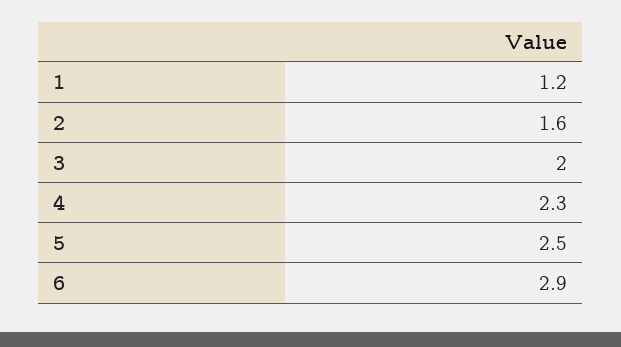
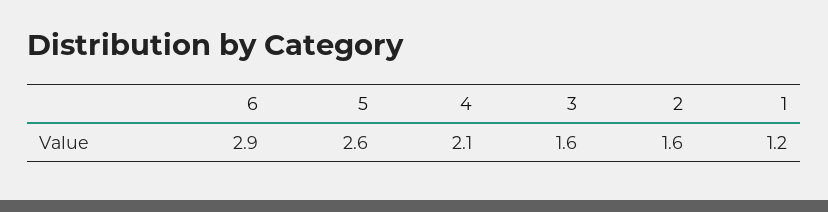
3: 2 -> 1.6
4: 2.3 -> 2.1
5: 2.5 -> 2.6

